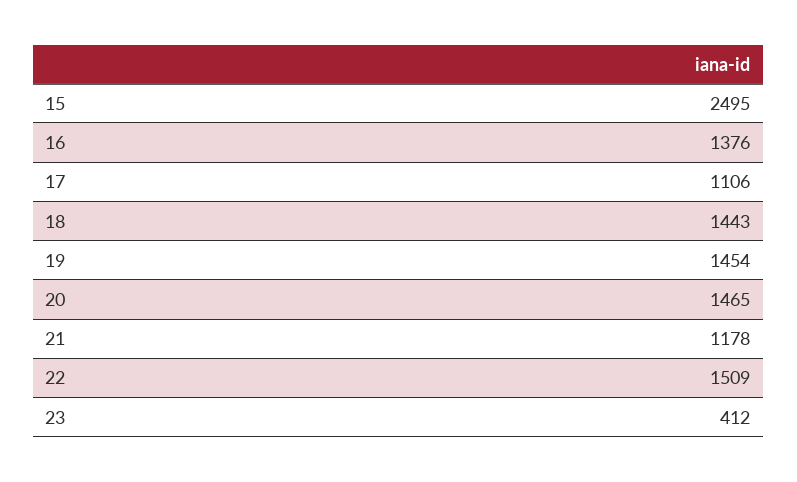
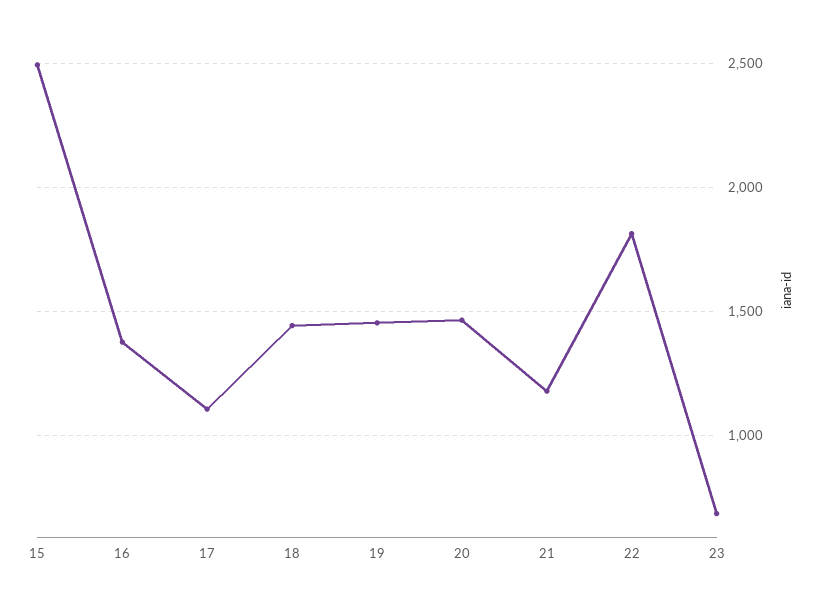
22: 1509 -> 1800
23: 412 -> 700

